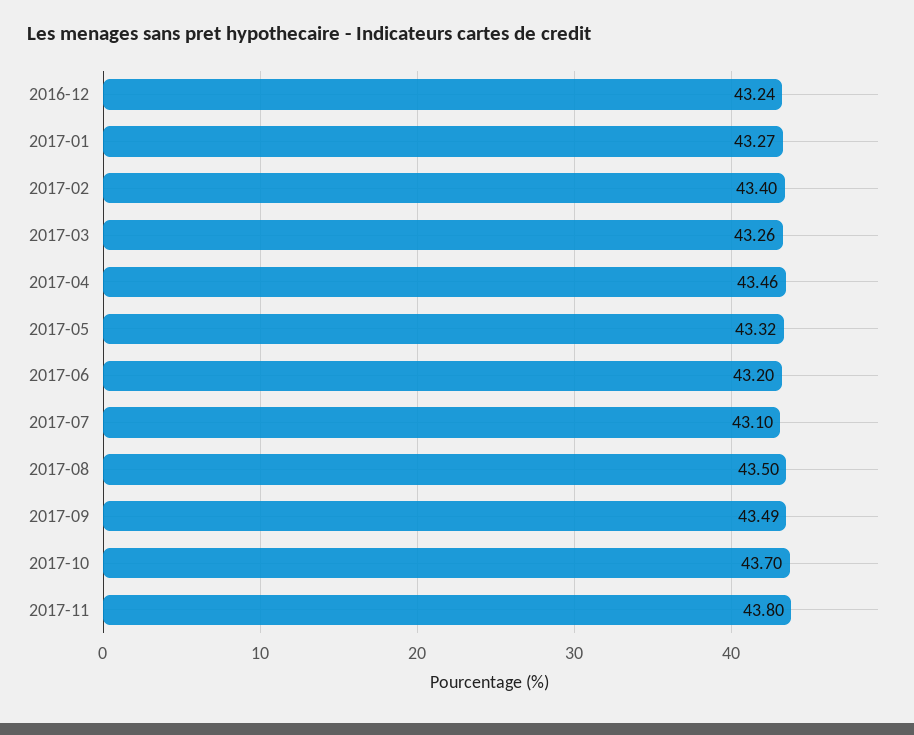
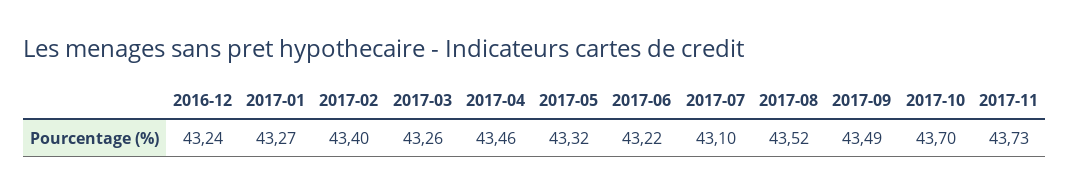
2017-06: 43.2 -> 43.22
2017-08: 43.5 -> 43.52
2017-11: 43.8 -> 43.73

